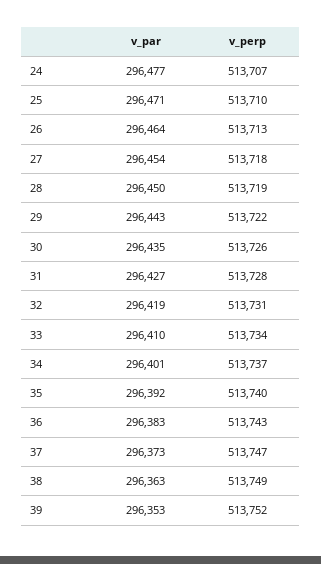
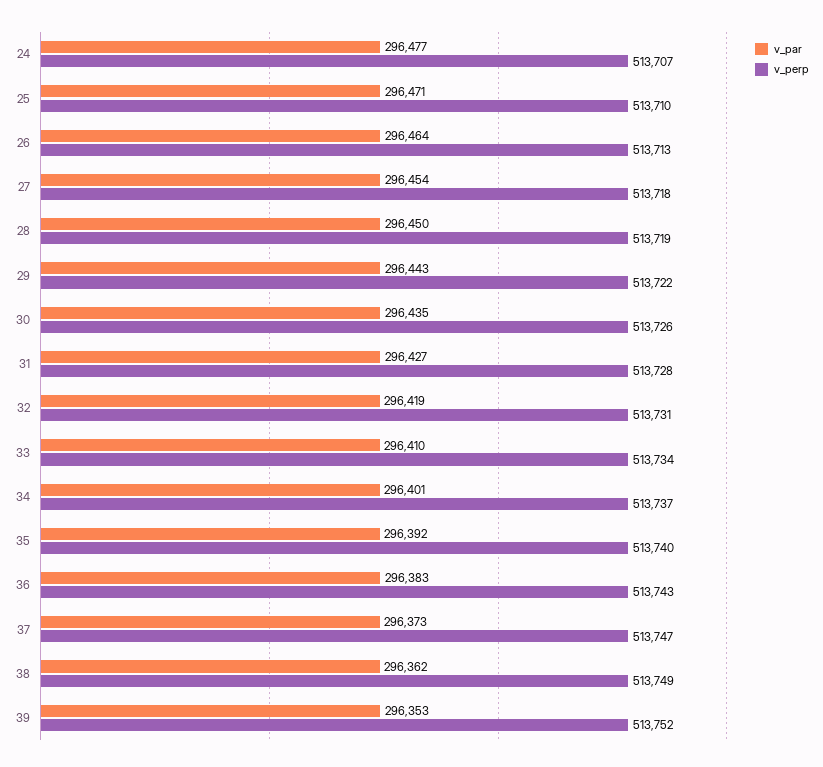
v_par, 38: 296363 -> 296362

